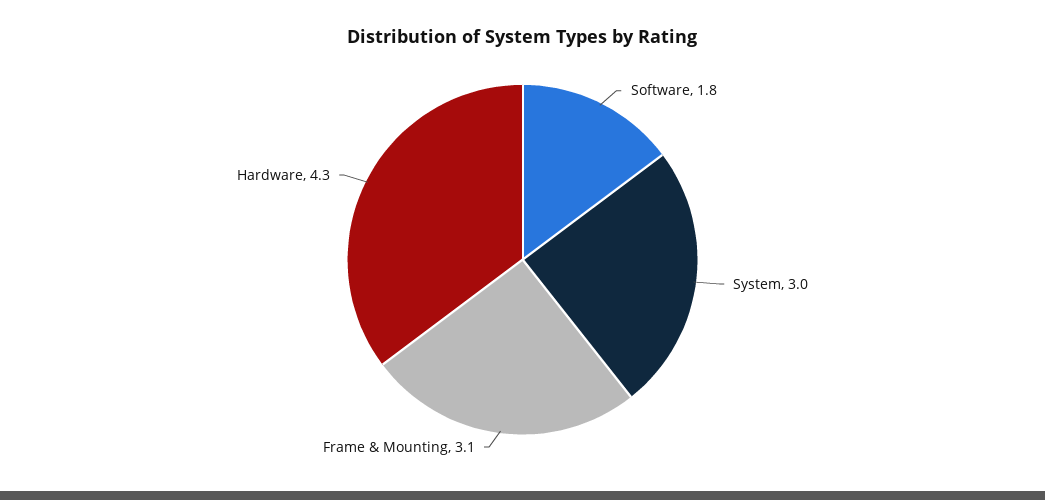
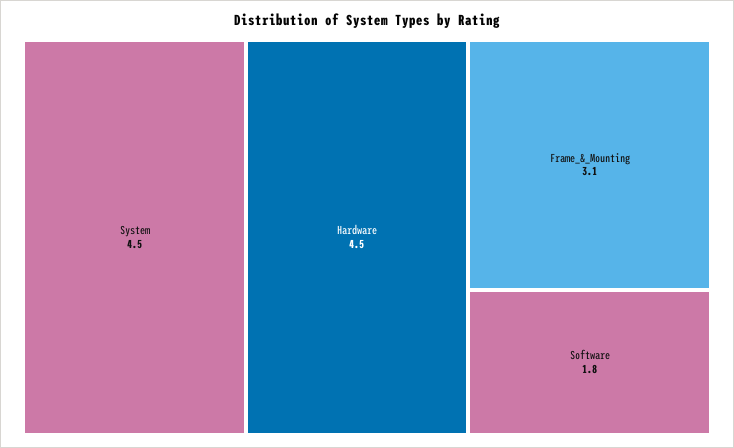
System: 3 -> 4.5
Hardware: 4.3 -> 4.5

